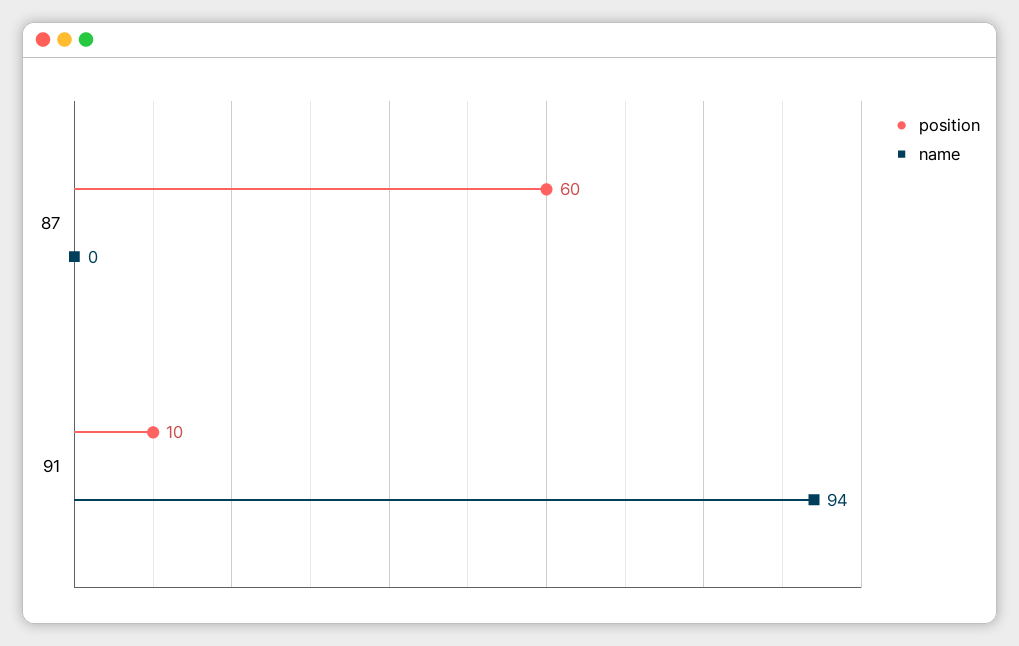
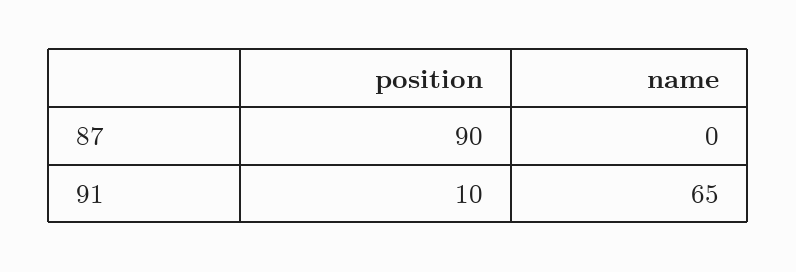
position, 87: 60 -> 90
name, 91: 94 -> 65

